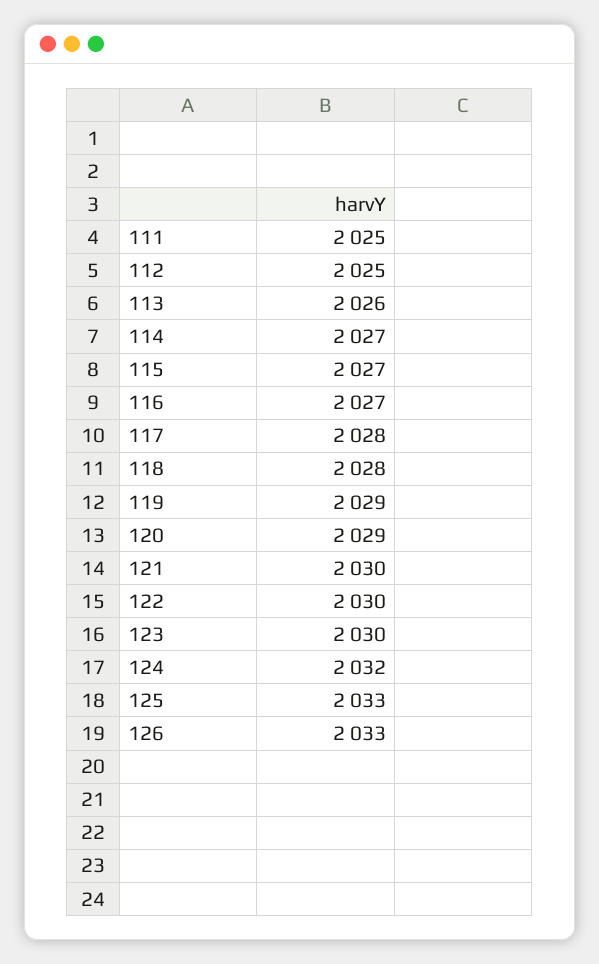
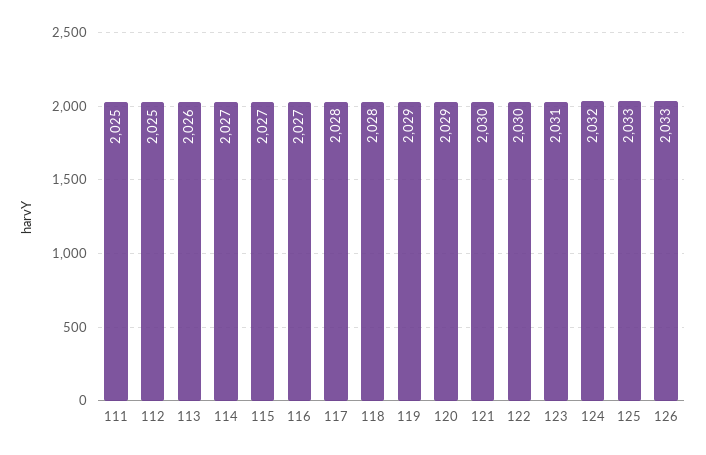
123: 2030 -> 2031

